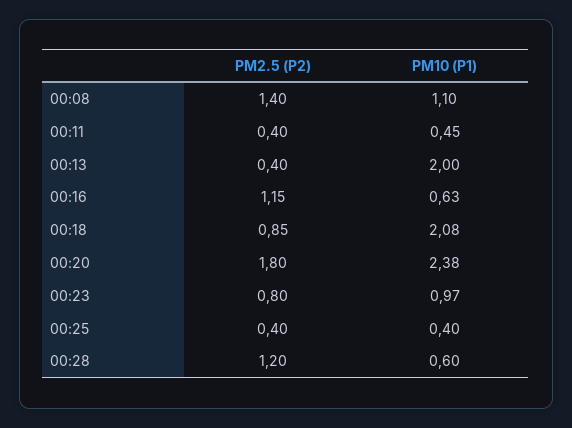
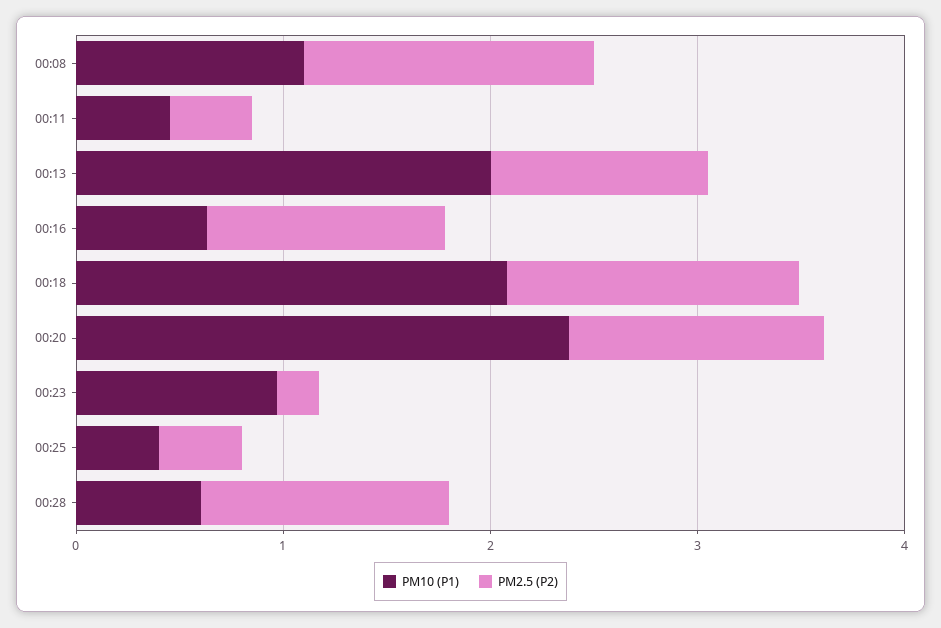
PM2.5 (P2), 00:13: 0.4 -> 1
PM2.5 (P2), 00:18: 0.85 -> 1.4
PM2.5 (P2), 00:20: 1.8 -> 1.2
PM2.5 (P2), 00:23: 0.8 -> 0.2

